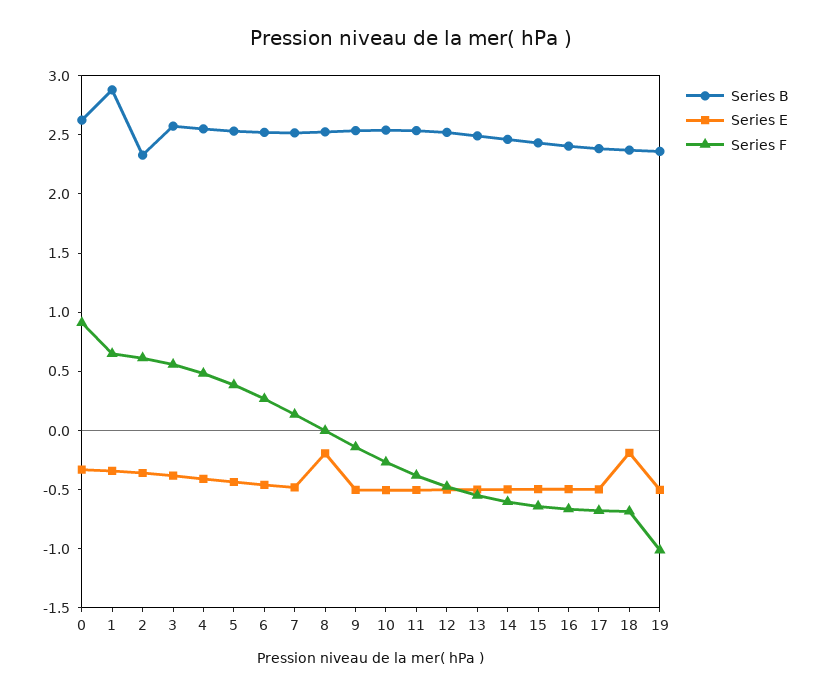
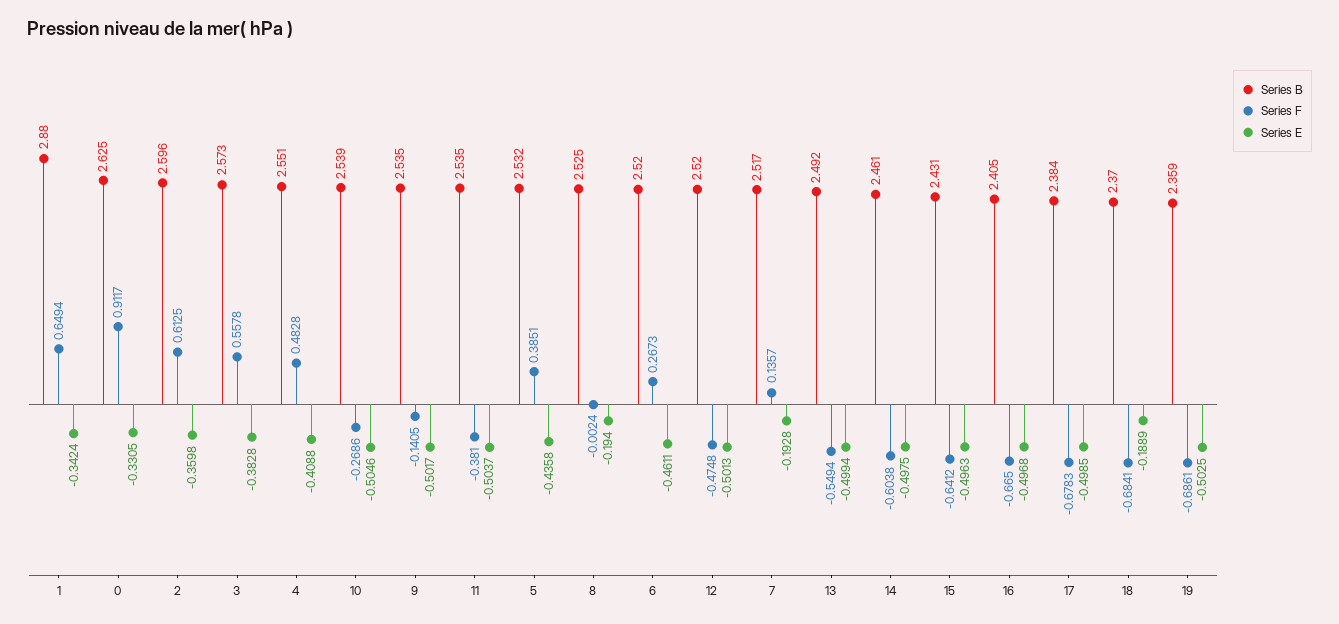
Series B, 2: 2.3 -> 2.596
Series E, 7: -0.5 -> -0.1928
Series F, 19: -1 -> -0.6861

